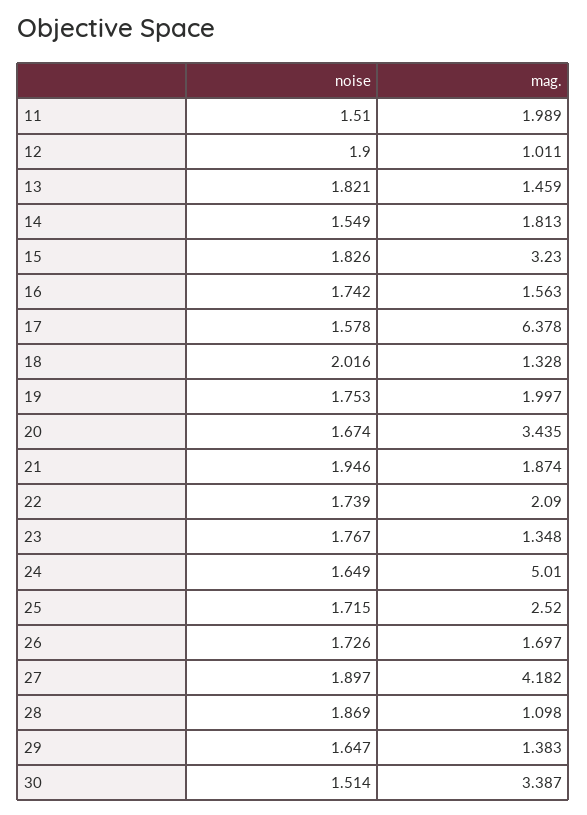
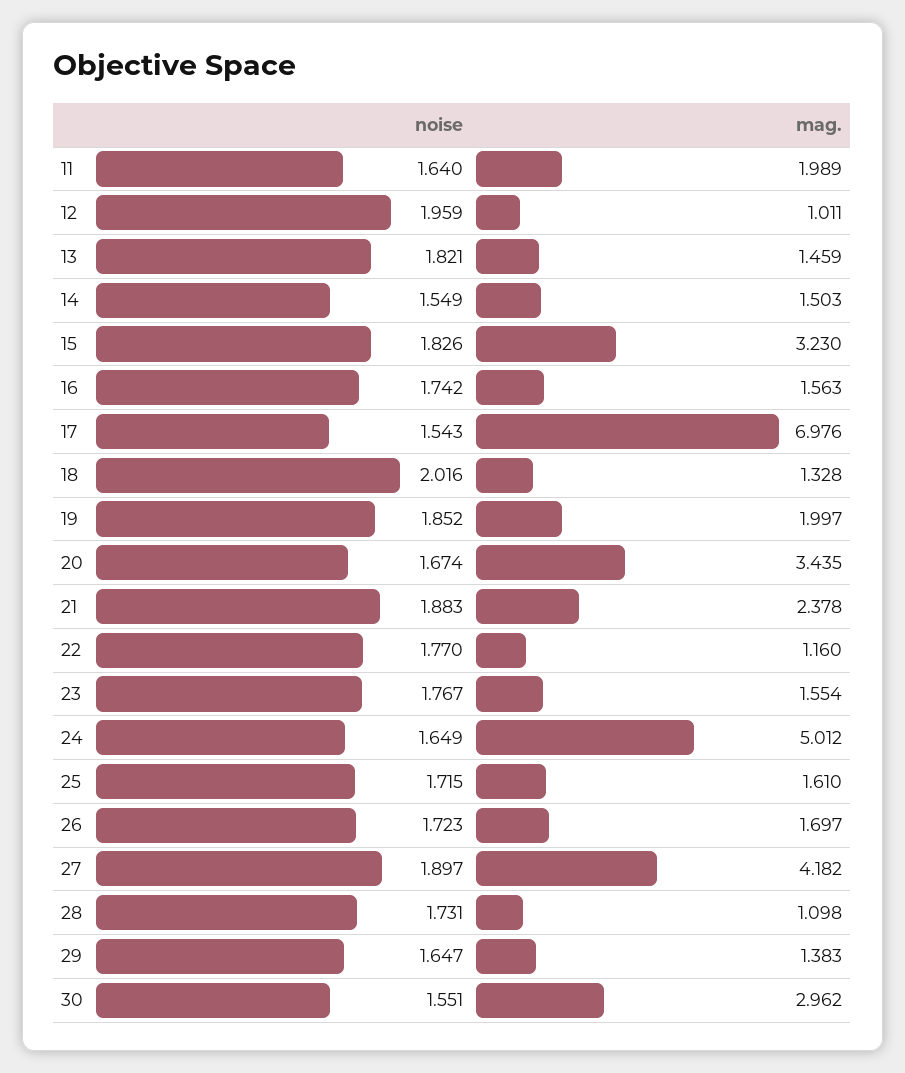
noise, 11: 1.51 -> 1.64
noise, 12: 1.9 -> 1.959
mag., 14: 1.813 -> 1.503
noise, 17: 1.578 -> 1.543
mag., 17: 6.378 -> 6.976
noise, 19: 1.753 -> 1.852
noise, 21: 1.946 -> 1.883
mag., 21: 1.874 -> 2.378
noise, 22: 1.739 -> 1.77
mag., 22: 2.09 -> 1.16
mag., 23: 1.348 -> 1.554
mag., 24: 5.01 -> 5.012
mag., 25: 2.52 -> 1.61
noise, 26: 1.726 -> 1.723
noise, 28: 1.869 -> 1.731
noise, 30: 1.514 -> 1.551
mag., 30: 3.387 -> 2.962

